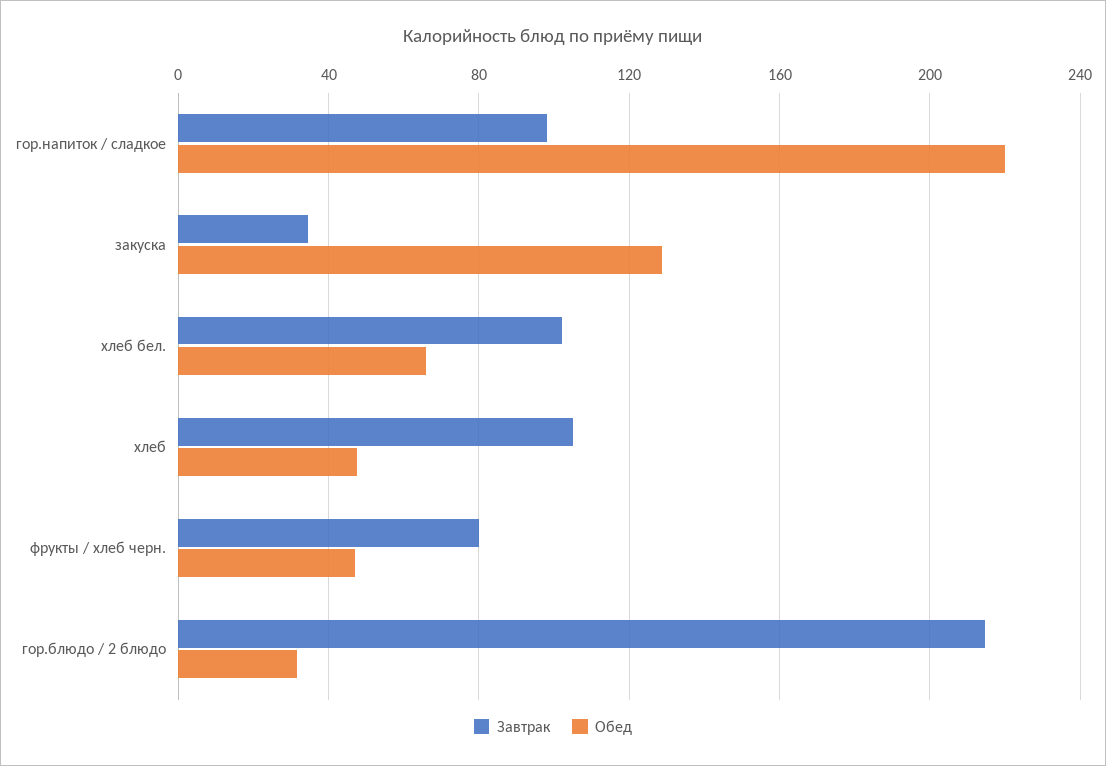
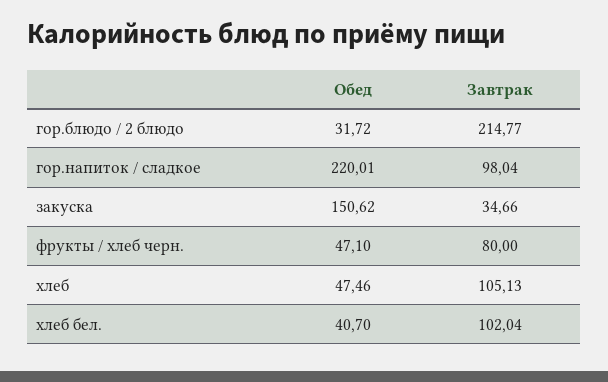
Обед, закуска: 130 -> 150.62
Обед, хлеб бел.: 65 -> 40.7

